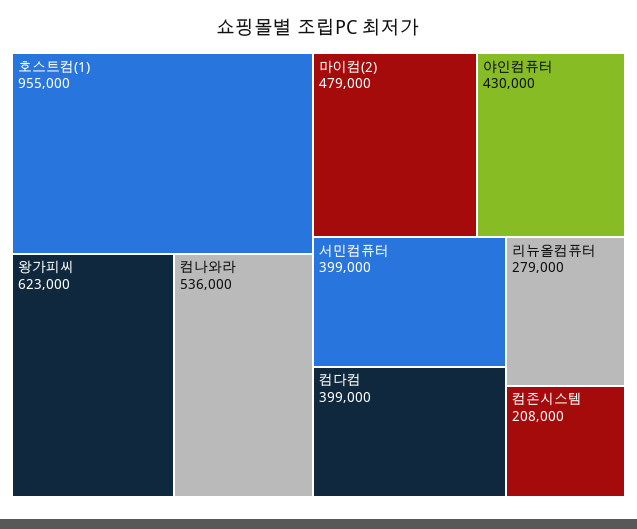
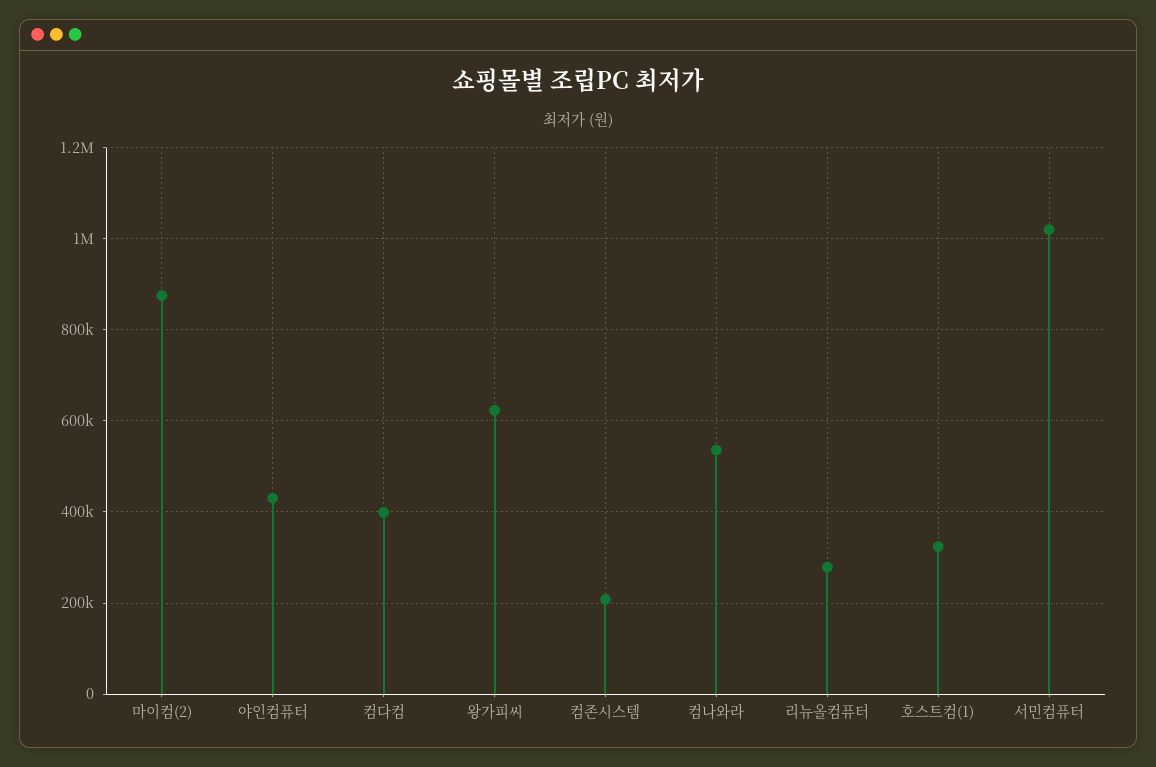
호스트컴(1): 955000 -> 320000
마이컴(2): 479000 -> 880000
서민컴퓨터: 399000 -> 1020000

